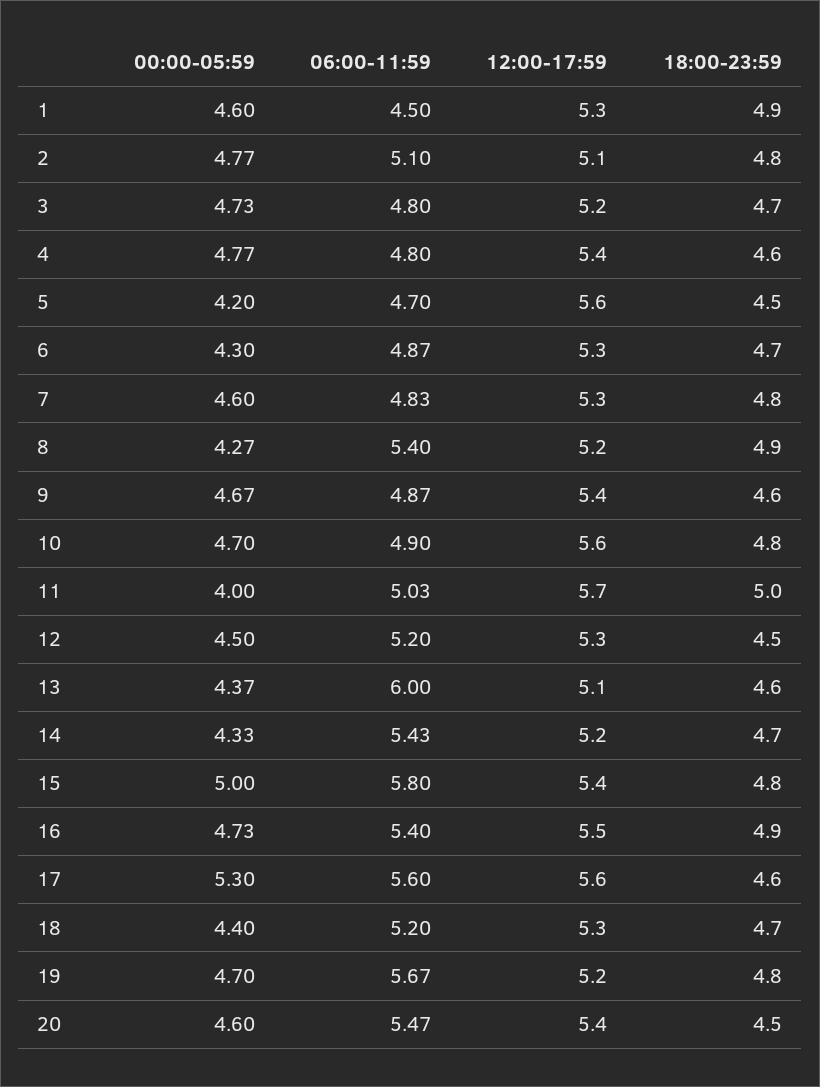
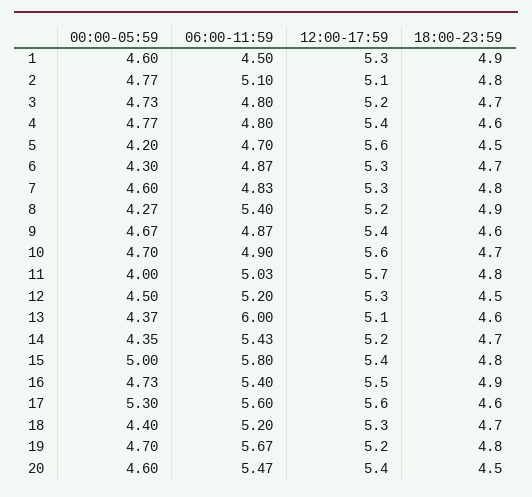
18:00-23:59, 10: 4.8 -> 4.7
18:00-23:59, 11: 5 -> 4.8
00:00-05:59, 14: 4.33 -> 4.35

